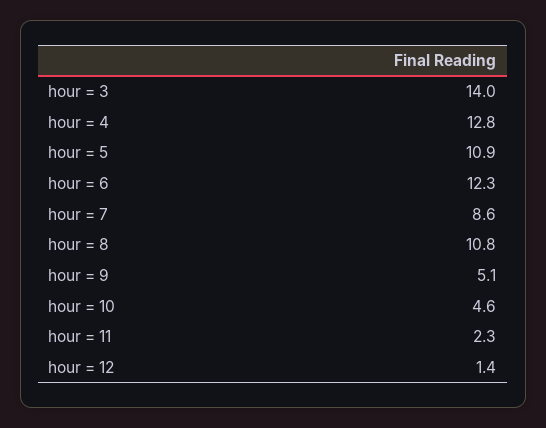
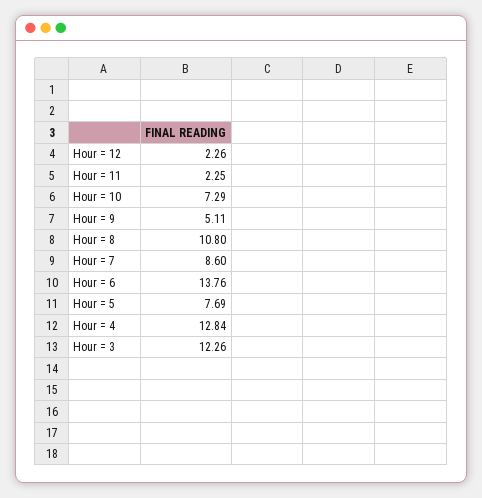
hour = 3: 14 -> 12.26
hour = 5: 10.9 -> 7.69
hour = 6: 12.3 -> 13.76
hour = 10: 4.6 -> 7.29
hour = 12: 1.4 -> 2.26

